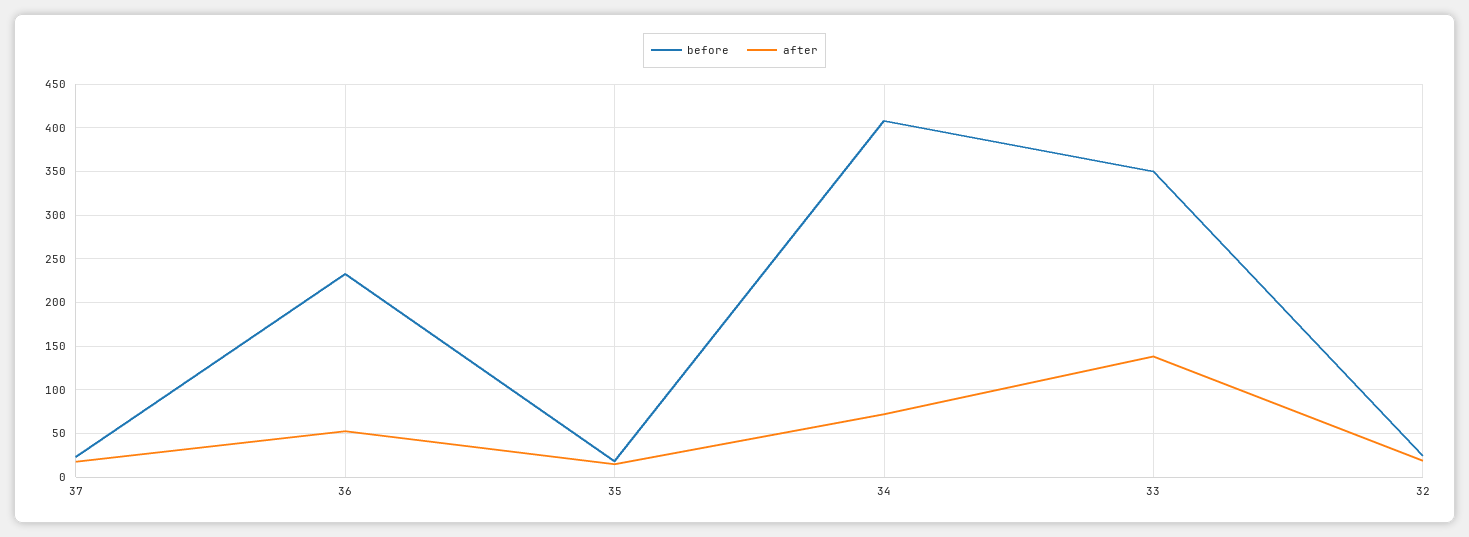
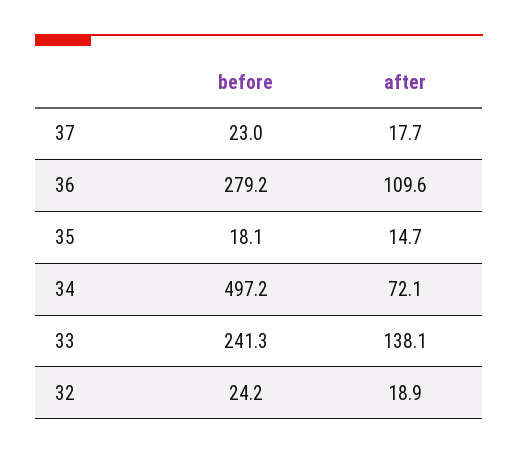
before, 36: 230 -> 279.2
after, 36: 50 -> 109.6
before, 34: 410 -> 497.2
before, 33: 350 -> 241.3

